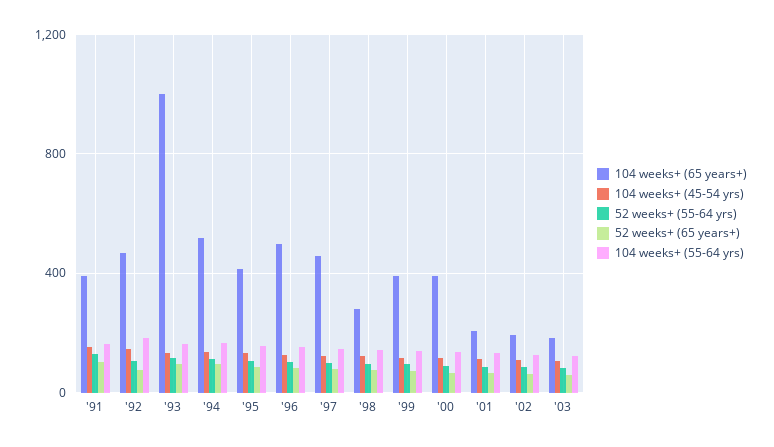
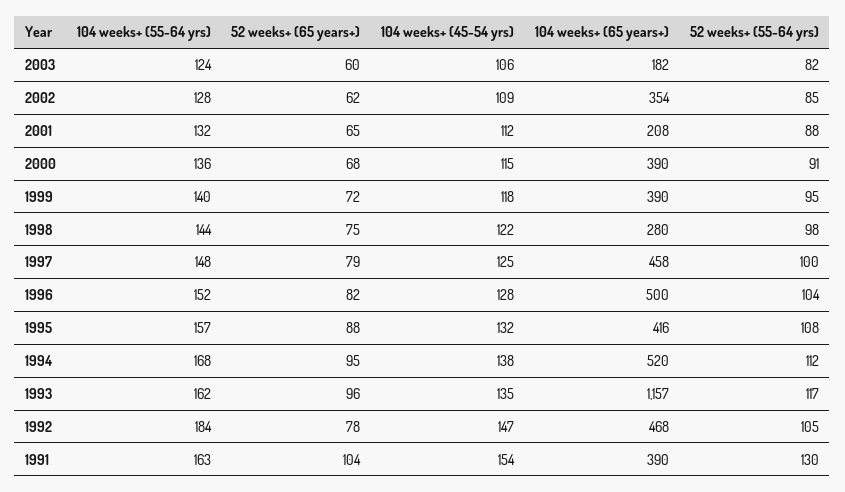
104 weeks+ (65 years+), '93: 1000 -> 1157
104 weeks+ (65 years+), '02: 200 -> 354

